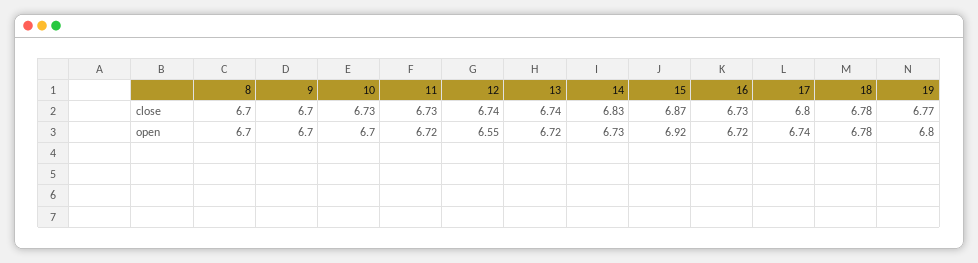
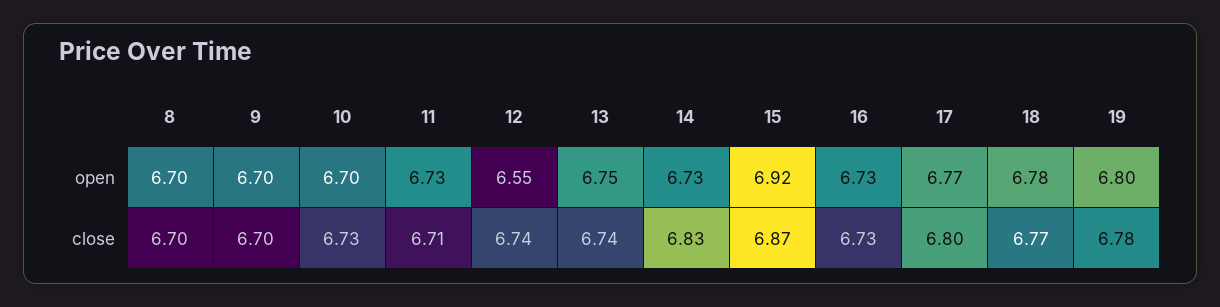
11, close: 6.73 -> 6.71
18, close: 6.78 -> 6.77
19, close: 6.77 -> 6.78
11, open: 6.72 -> 6.73
13, open: 6.72 -> 6.75
16, open: 6.72 -> 6.73
17, open: 6.74 -> 6.77

